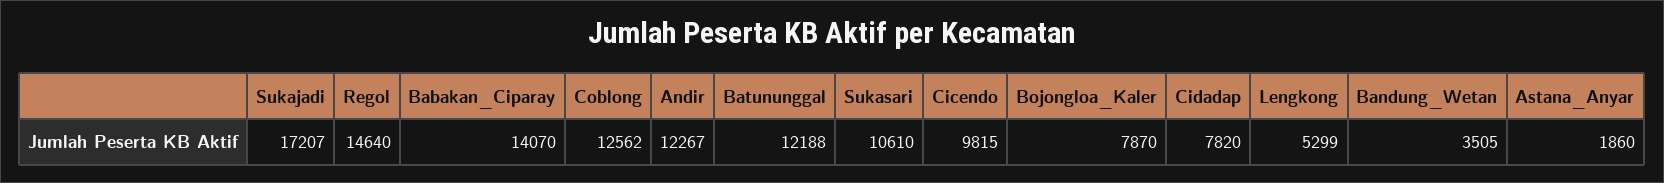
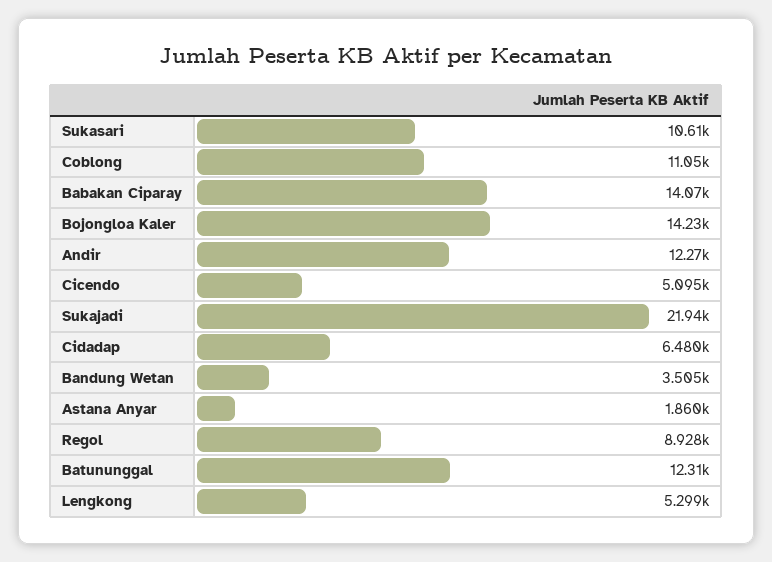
Sukajadi: 17207 -> 21940
Regol: 14640 -> 8928
Coblong: 12562 -> 11050
Batununggal: 12188 -> 12310
Cicendo: 9815 -> 5095
Bojongloa_Kaler: 7870 -> 14230
Cidadap: 7820 -> 6480

